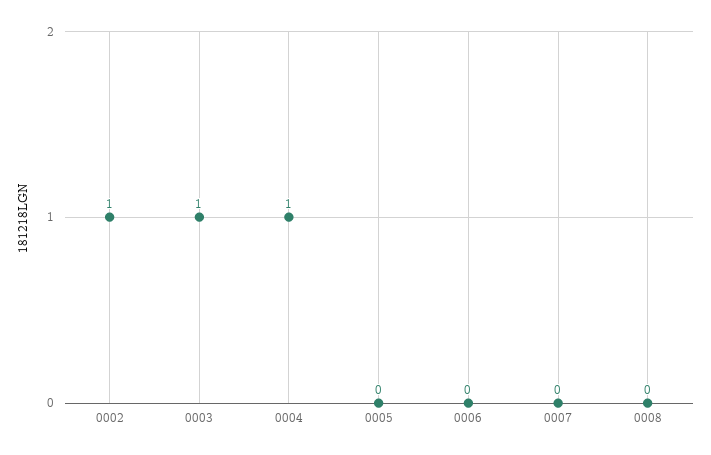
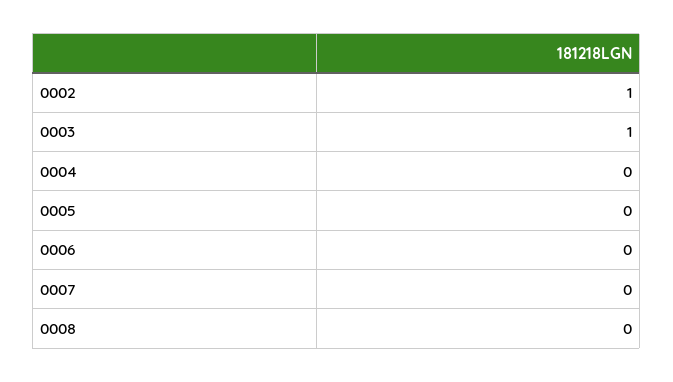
0004: 1 -> 0

